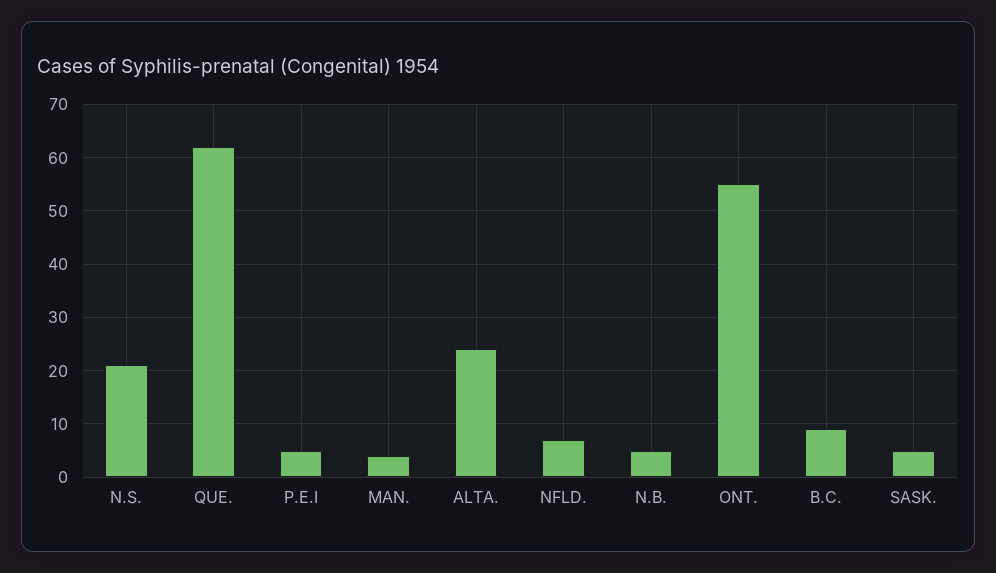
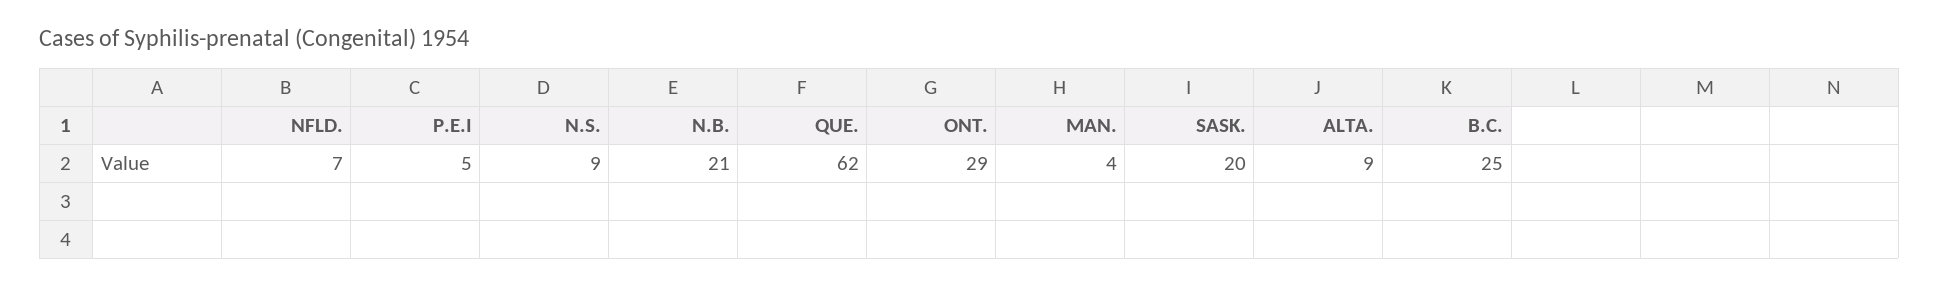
N.S.: 20 -> 9
ALTA.: 25 -> 9
N.B.: 5 -> 21
ONT.: 55 -> 29
B.C.: 10 -> 25
SASK.: 5 -> 20

